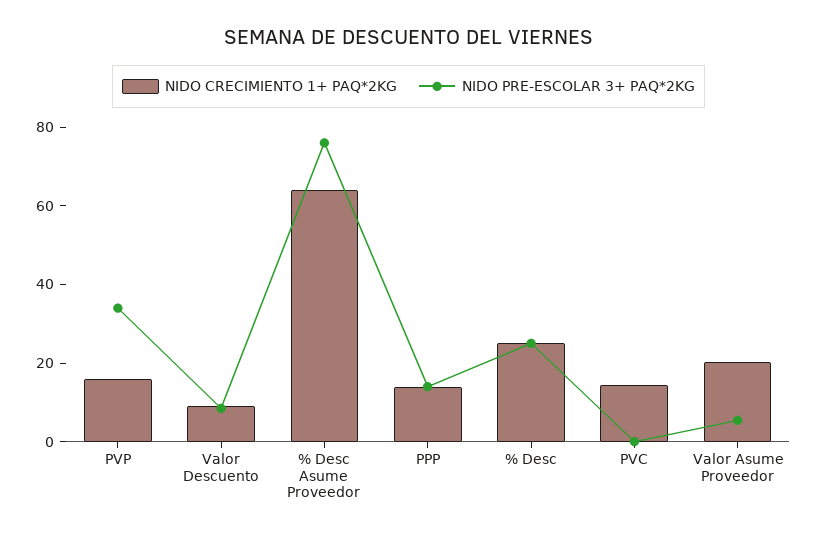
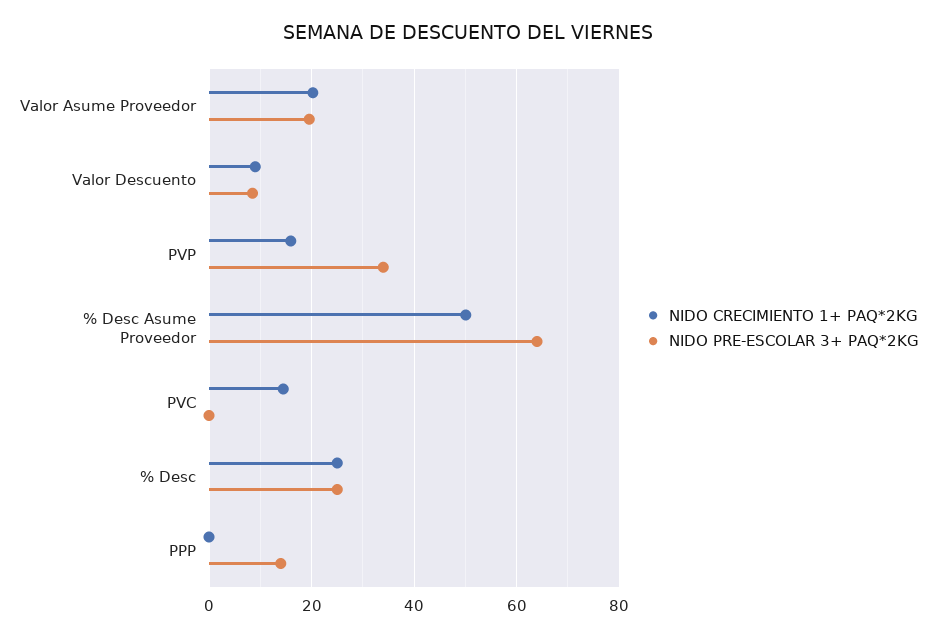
NIDO CRECIMIENTO 1+ PAQ*2KG, % Desc Asume Proveedor: 65 -> 50
NIDO PRE-ESCOLAR 3+ PAQ*2KG, % Desc Asume Proveedor: 75 -> 64
NIDO CRECIMIENTO 1+ PAQ*2KG, PPP: 15 -> 0
NIDO PRE-ESCOLAR 3+ PAQ*2KG, Valor Asume Proveedor: 5 -> 20

